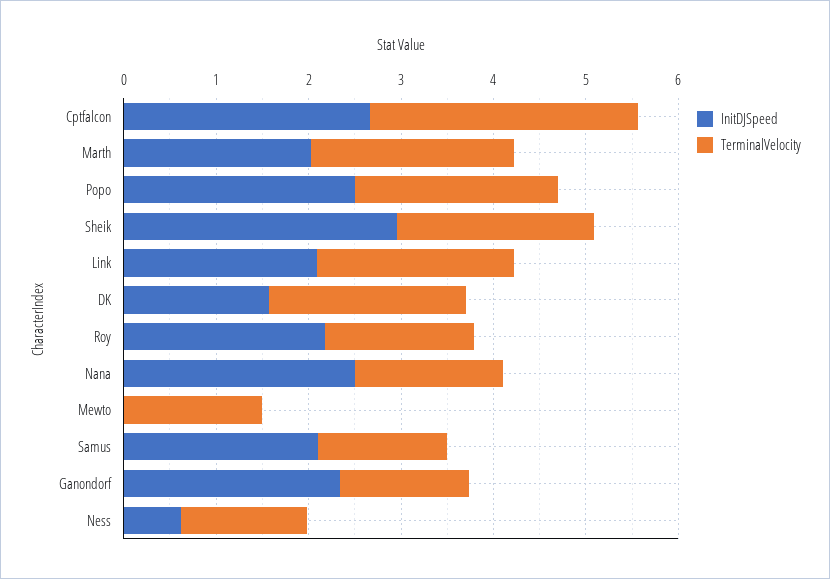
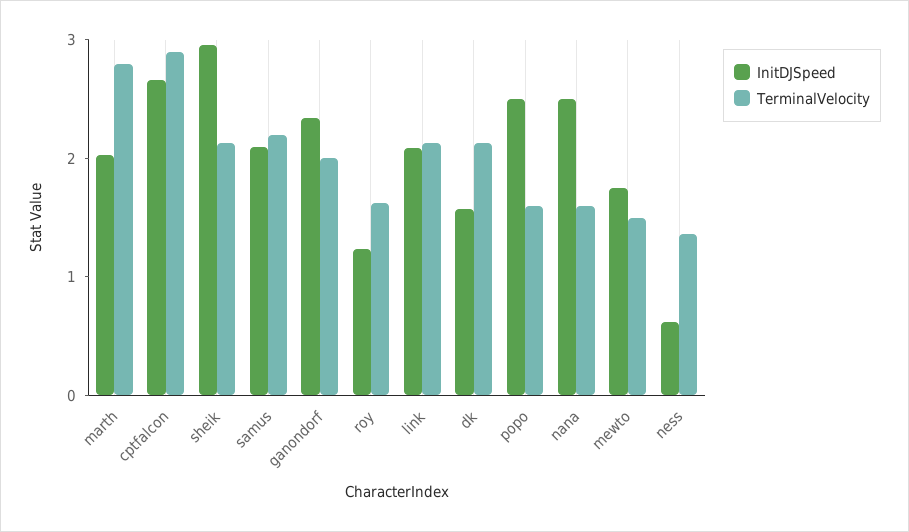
TerminalVelocity, Marth: 2.2 -> 2.8
TerminalVelocity, Popo: 2.2 -> 1.6
InitDJSpeed, Roy: 2.2 -> 1.2
InitDJSpeed, Mewto: 0 -> 1.8
TerminalVelocity, Samus: 1.4 -> 2.2
TerminalVelocity, Ganondorf: 1.4 -> 2

